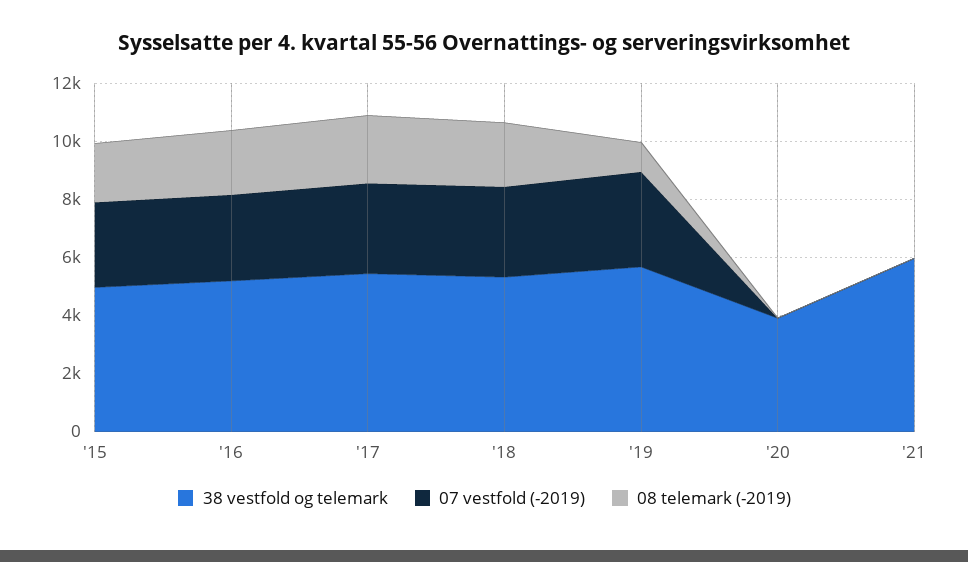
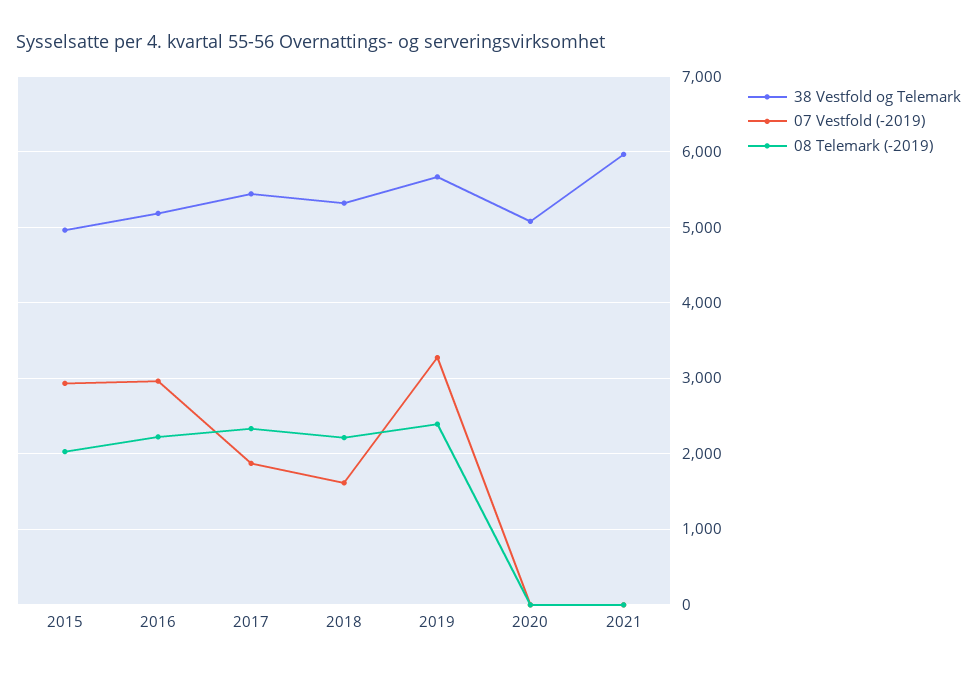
07 vestfold (-2019), '17: 3000 -> 1900
07 vestfold (-2019), '18: 3000 -> 1600
08 telemark (-2019), '19: 1000 -> 2400
38 vestfold og telemark, '20: 4000 -> 5100

